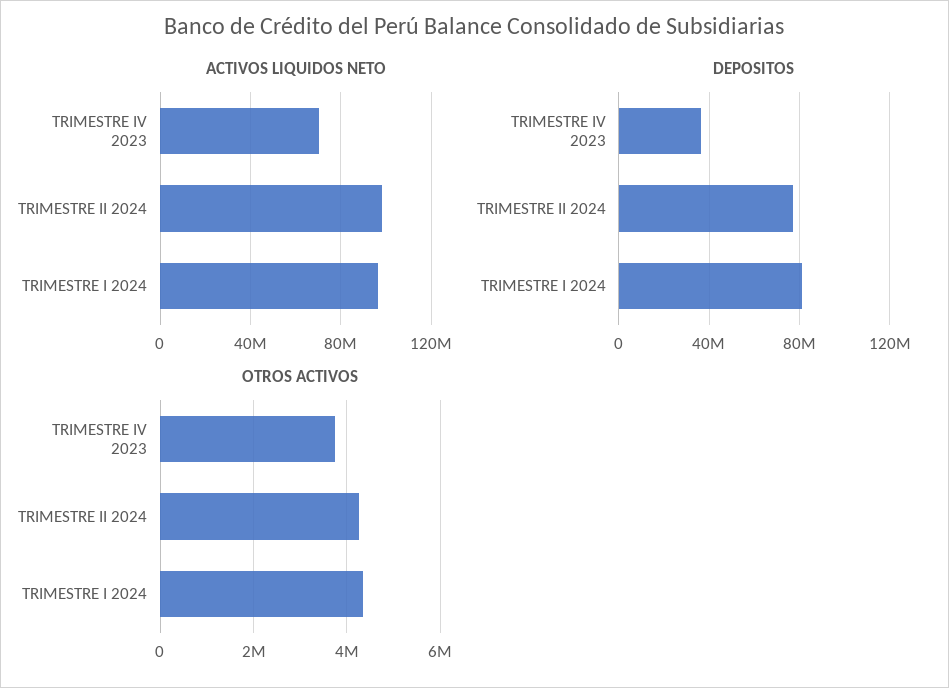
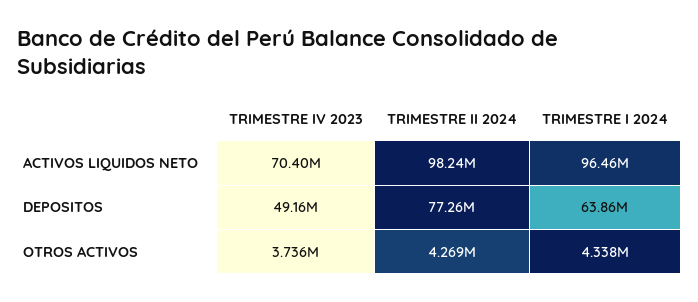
DEPOSITOS, TRIMESTRE IV 2023: 35000000 -> 49160000
DEPOSITOS, TRIMESTRE I 2024: 80000000 -> 63860000

